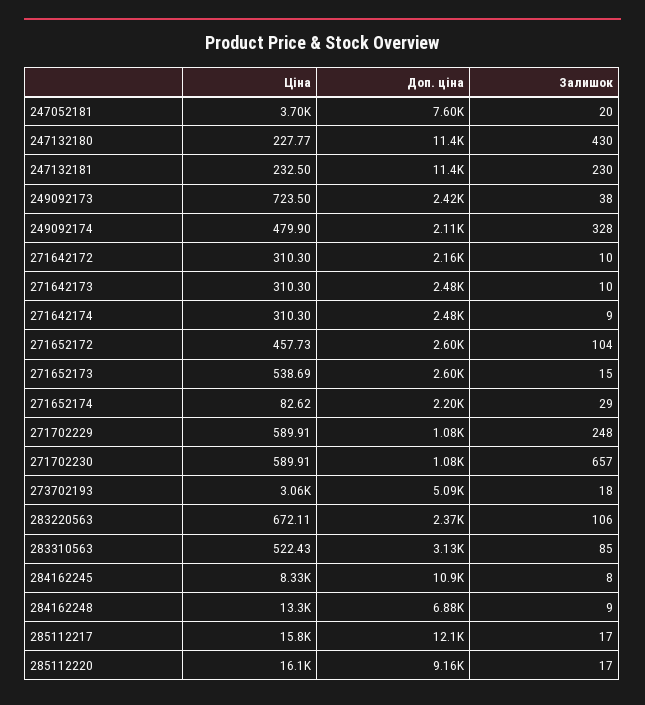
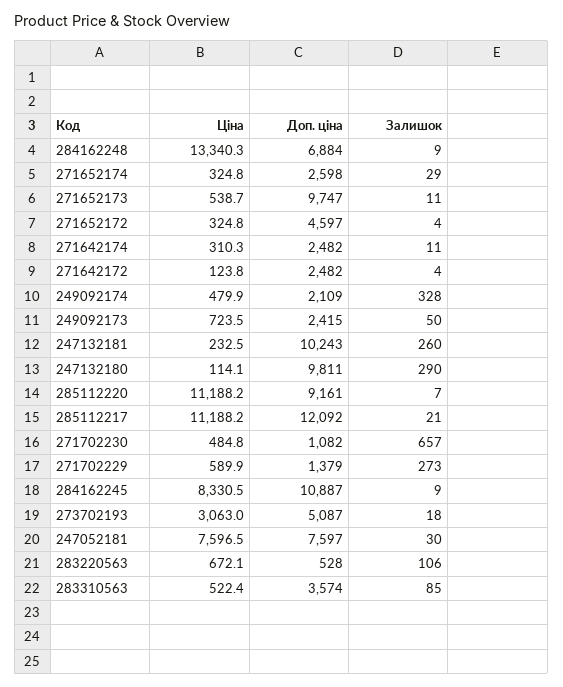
Ціна, 247052181: 3700 -> 7596.5
Залишок, 247052181: 20 -> 30
Ціна, 247132180: 227.77 -> 114.1
Доп. ціна, 247132180: 11400 -> 9811
Залишок, 247132180: 430 -> 290
Доп. ціна, 247132181: 11400 -> 10243
Залишок, 247132181: 230 -> 260
Залишок, 249092173: 38 -> 50
Ціна, 271642172: 310.3 -> 123.8
Доп. ціна, 271642172: 2160 -> 2482
Залишок, 271642172: 10 -> 4
Ціна, 271642173: 310.3 -> none
Доп. ціна, 271642173: 2480 -> none
Залишок, 271642173: 10 -> none
Залишок, 271642174: 9 -> 11
Ціна, 271652172: 457.73 -> 324.8
Доп. ціна, 271652172: 2600 -> 4597
Залишок, 271652172: 104 -> 4
Доп. ціна, 271652173: 2600 -> 9747
Залишок, 271652173: 15 -> 11
Ціна, 271652174: 82.62 -> 324.8
Доп. ціна, 271652174: 2200 -> 2598
Доп. ціна, 271702229: 1080 -> 1379
Залишок, 271702229: 248 -> 273
Ціна, 271702230: 589.91 -> 484.8
Доп. ціна, 283220563: 2370 -> 528
Доп. ціна, 283310563: 3130 -> 3574
Залишок, 284162245: 8 -> 9
Ціна, 285112217: 15800 -> 11188.2
Залишок, 285112217: 17 -> 21
Ціна, 285112220: 16100 -> 11188.2
Залишок, 285112220: 17 -> 7

